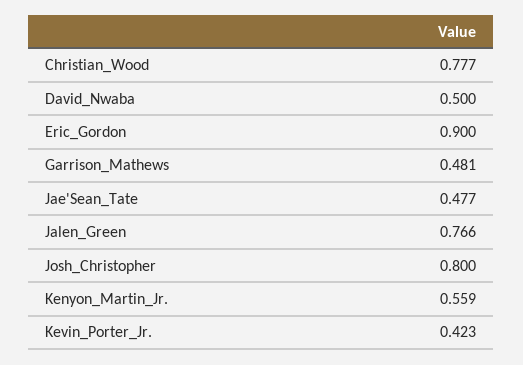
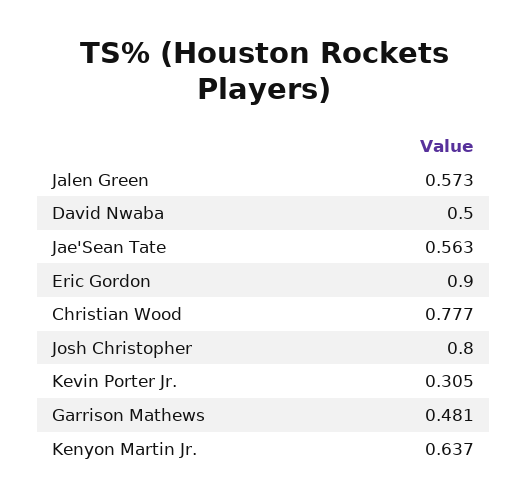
Jae'Sean_Tate: 0.477 -> 0.563
Jalen_Green: 0.766 -> 0.573
Kenyon_Martin_Jr.: 0.559 -> 0.637
Kevin_Porter_Jr.: 0.423 -> 0.305

